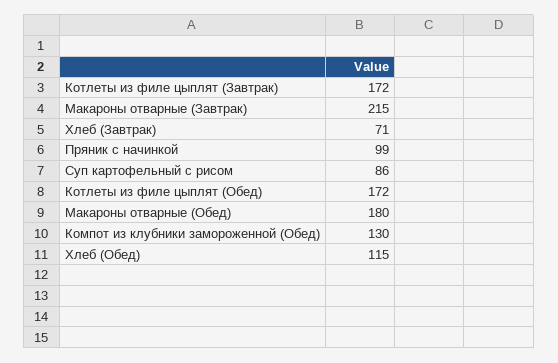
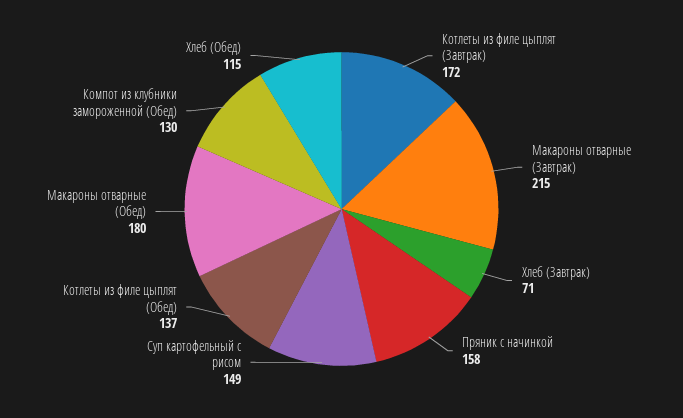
Пряник с начинкой: 99 -> 158
Суп картофельный с рисом: 86 -> 149
Котлеты из филе цыплят (Обед): 172 -> 137

